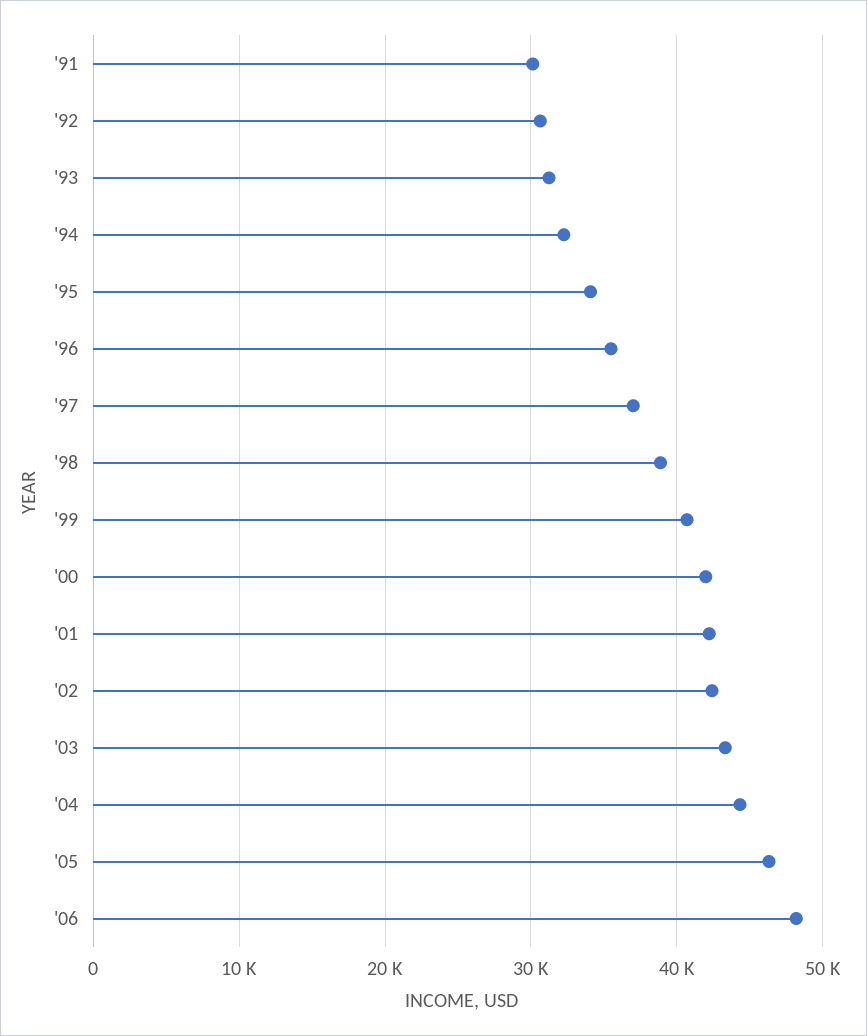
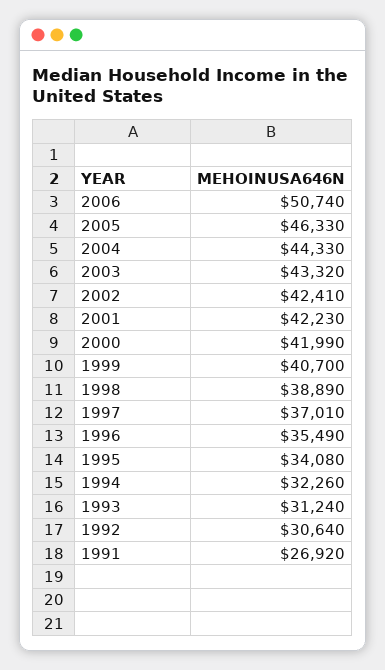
'91: 30000 -> 26920
'06: 48000 -> 50740

